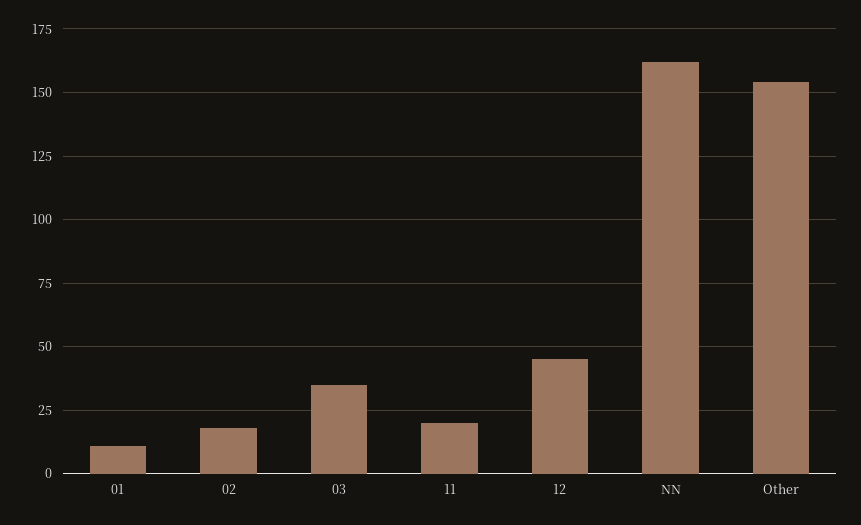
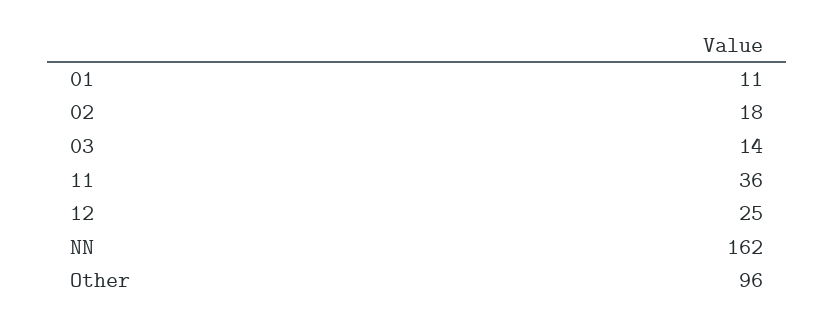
03: 35 -> 14
11: 20 -> 36
12: 45 -> 25
Other: 155 -> 96

